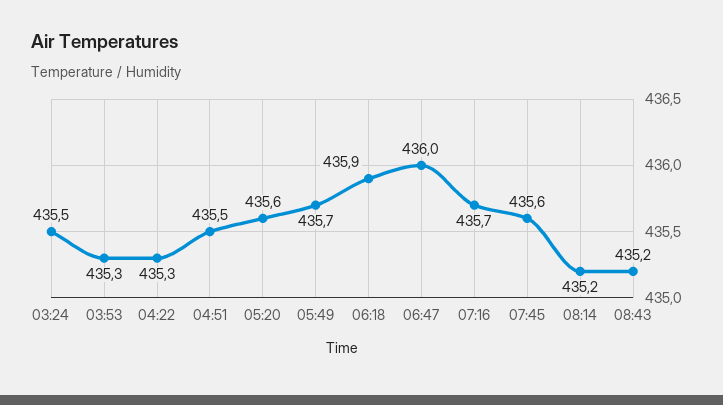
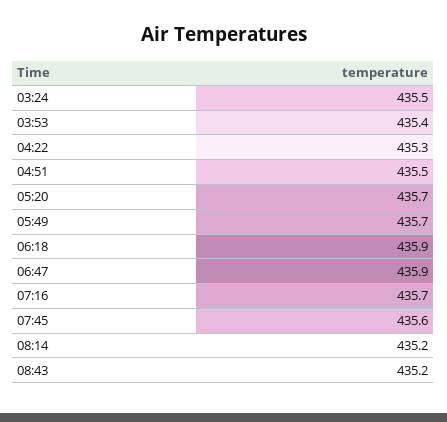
03:53: 435.3 -> 435.4
05:20: 435.6 -> 435.7
06:47: 436 -> 435.9

